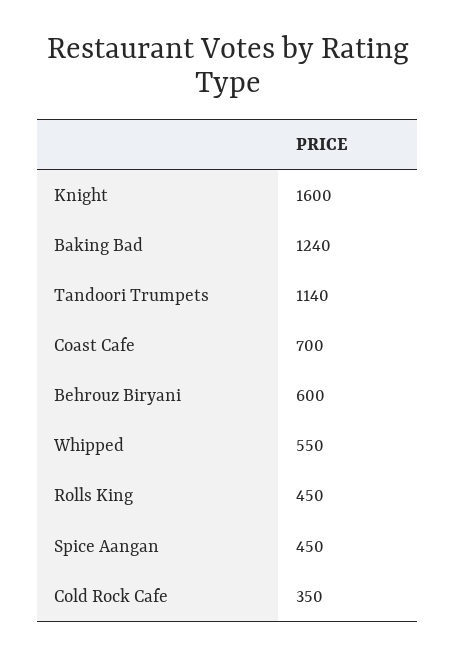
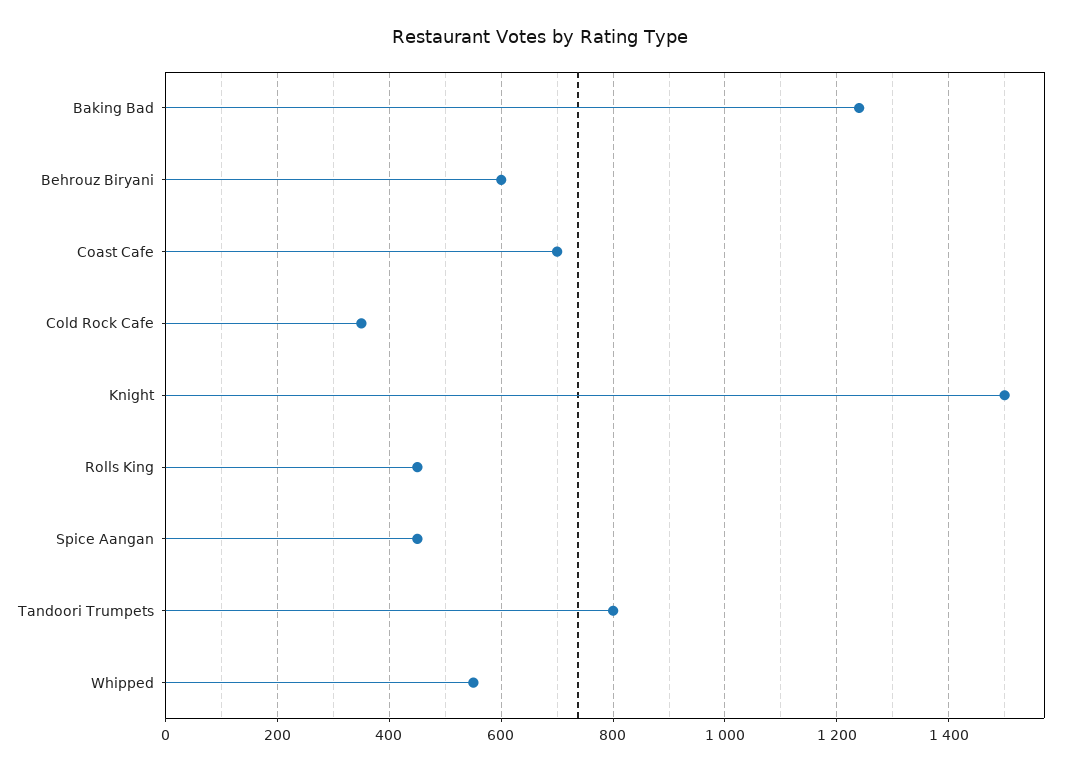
Knight: 1600 -> 1500
Tandoori Trumpets: 1140 -> 800

